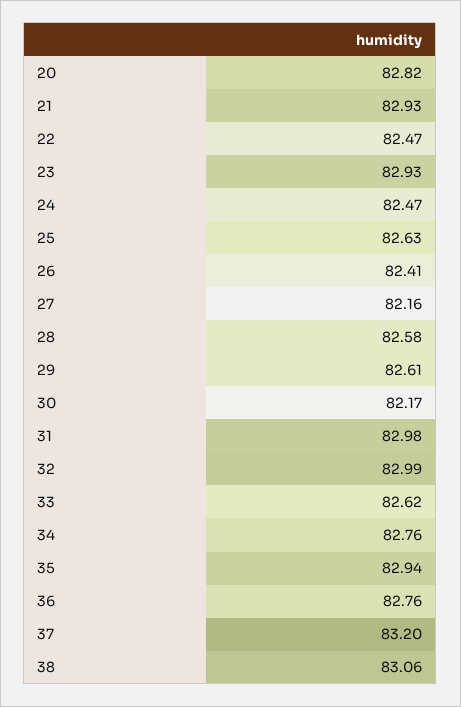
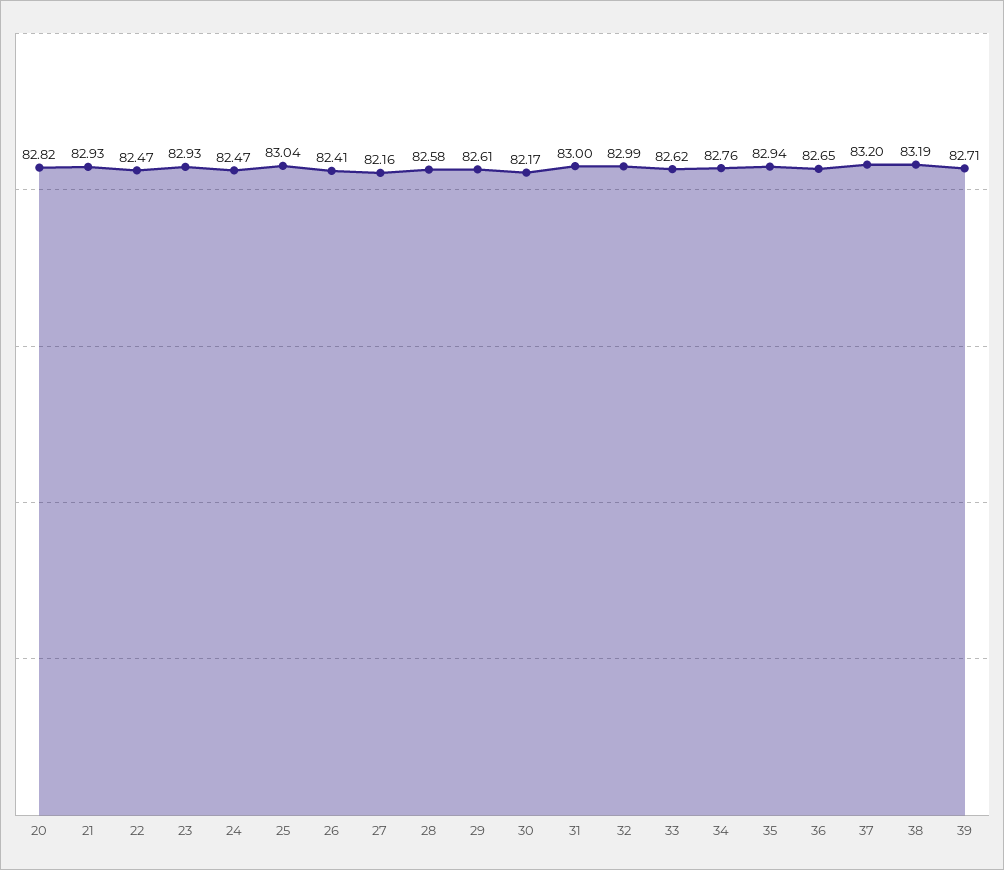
25: 82.63 -> 83.04
31: 82.98 -> 83
36: 82.76 -> 82.65
38: 83.06 -> 83.19
39: none -> 82.71

